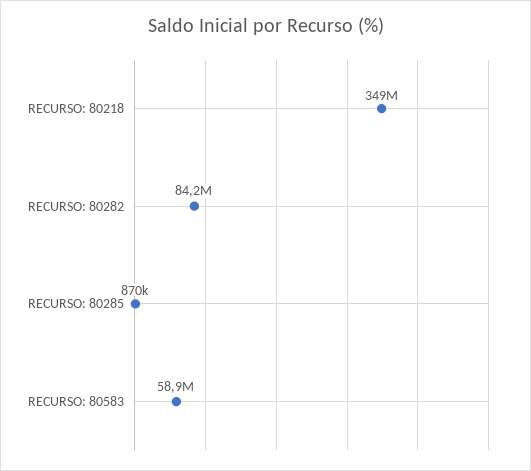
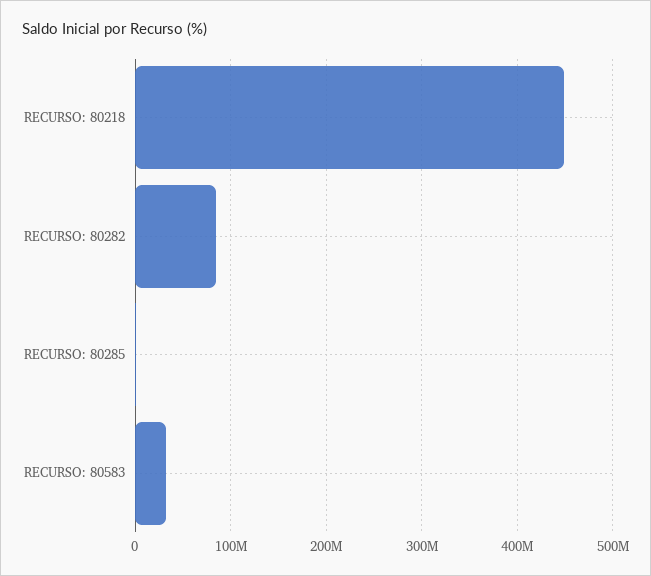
RECURSO: 80218: 349000000 -> 450000000
RECURSO: 80583: 58900000 -> 30000000

